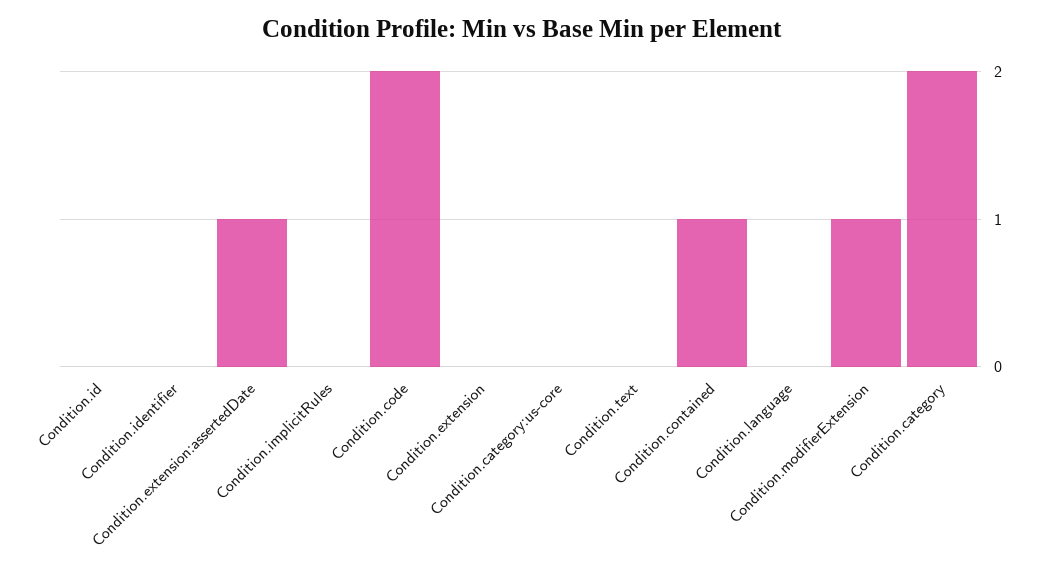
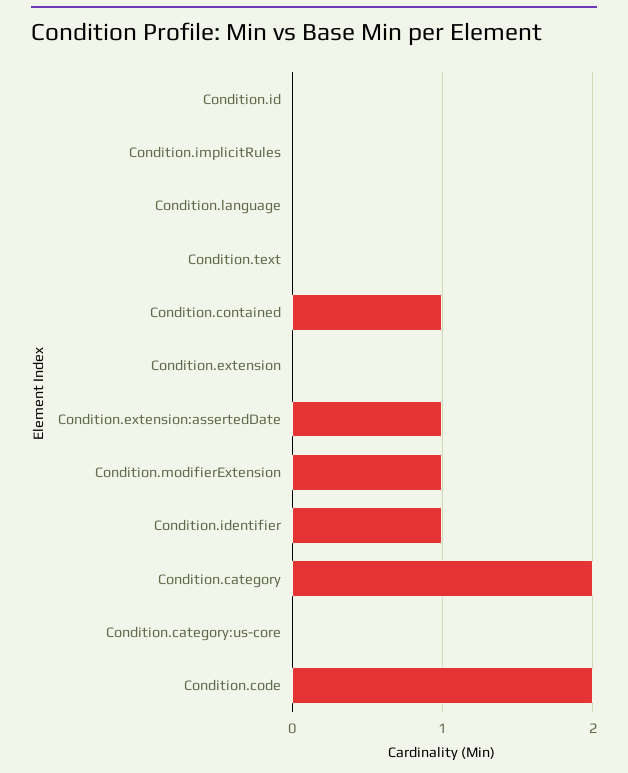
Condition.identifier: 0 -> 1

